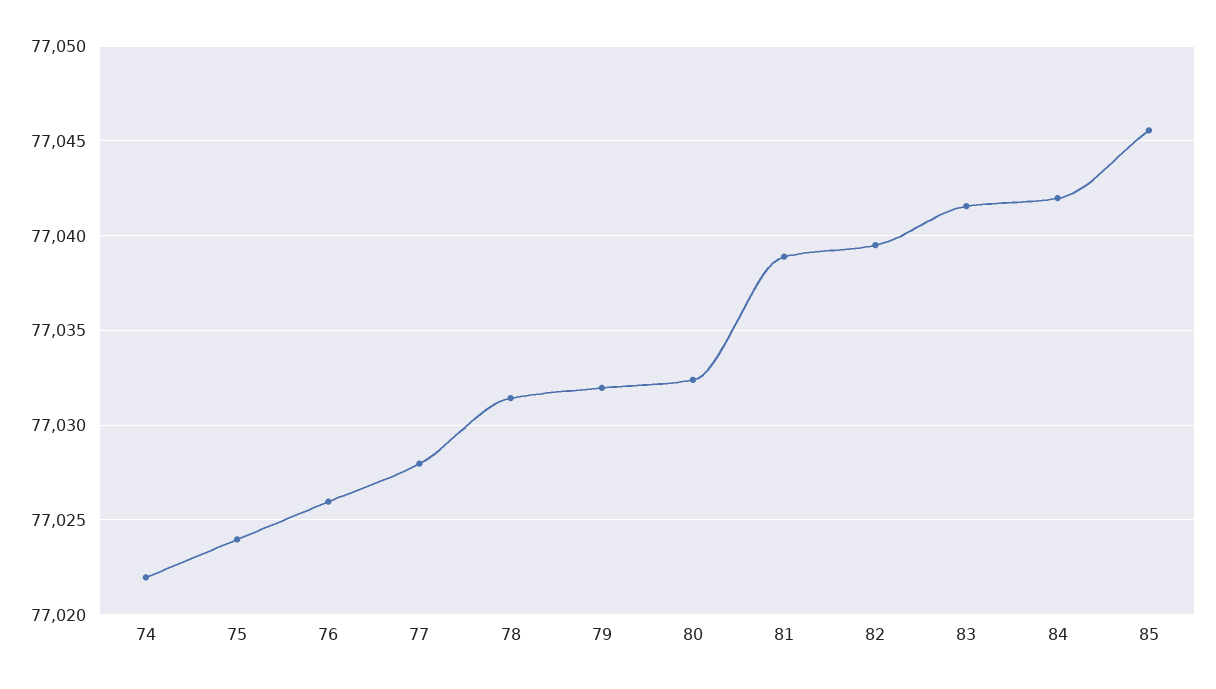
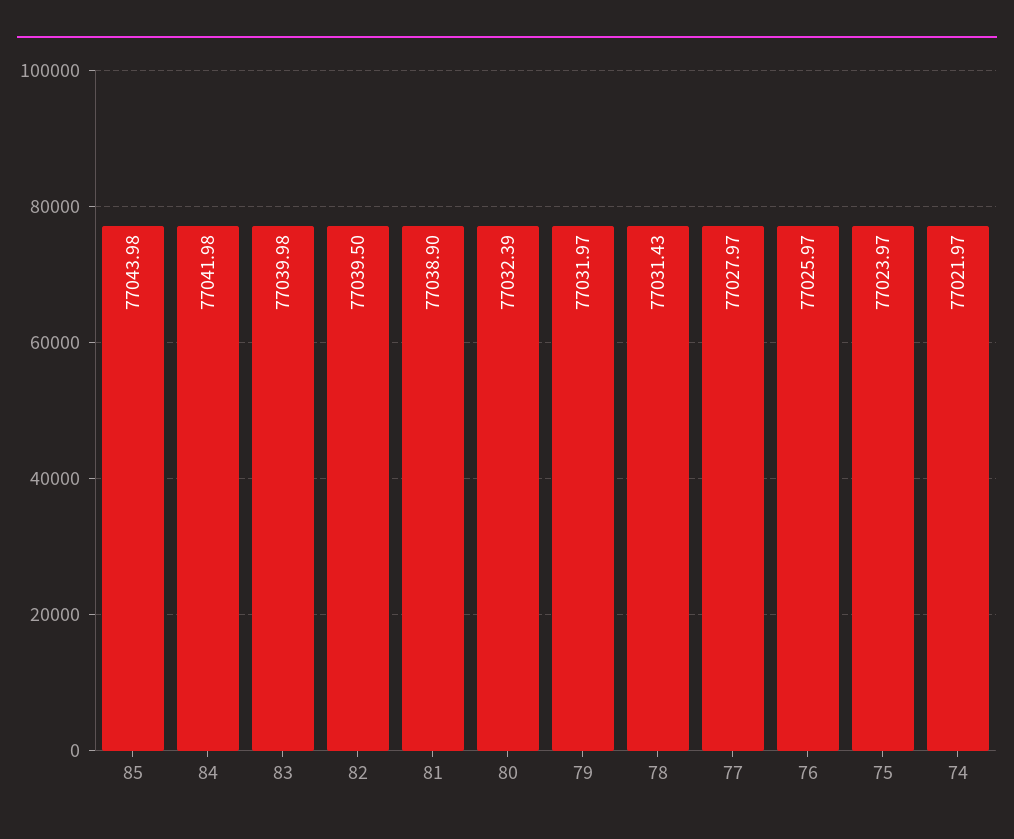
83: 77041.5 -> 77039.98
85: 77045.5 -> 77043.98

